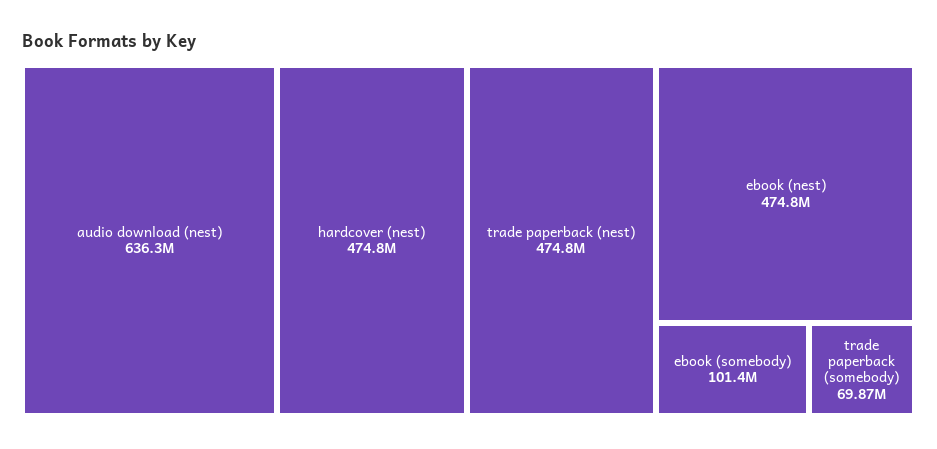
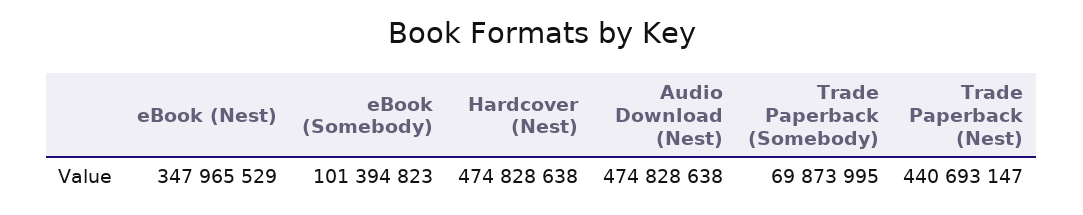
audio download (nest): 636300000 -> 474828638
trade paperback (nest): 474800000 -> 440693147
ebook (nest): 474800000 -> 347965529

